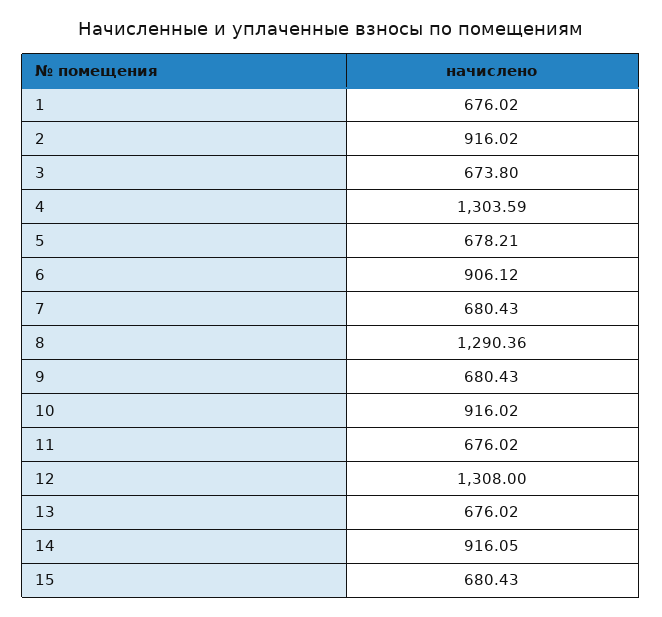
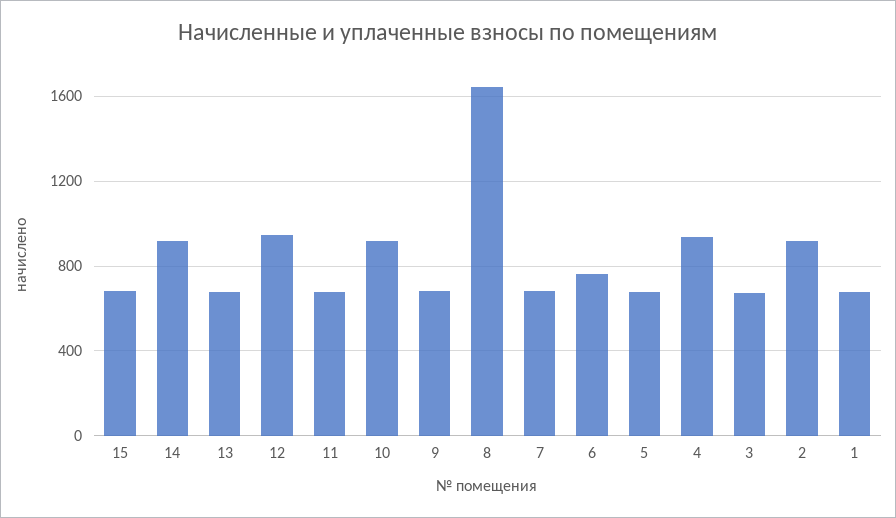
4: 1303.59 -> 950
6: 906.12 -> 750
8: 1290.36 -> 1650
12: 1308 -> 950

